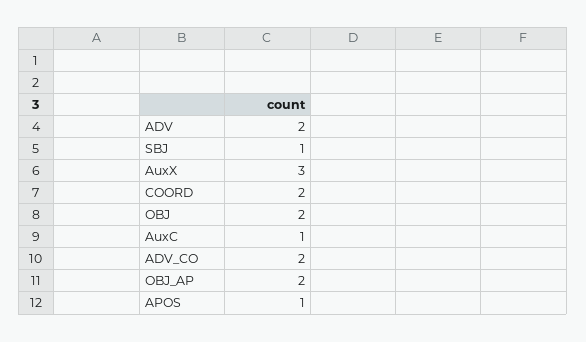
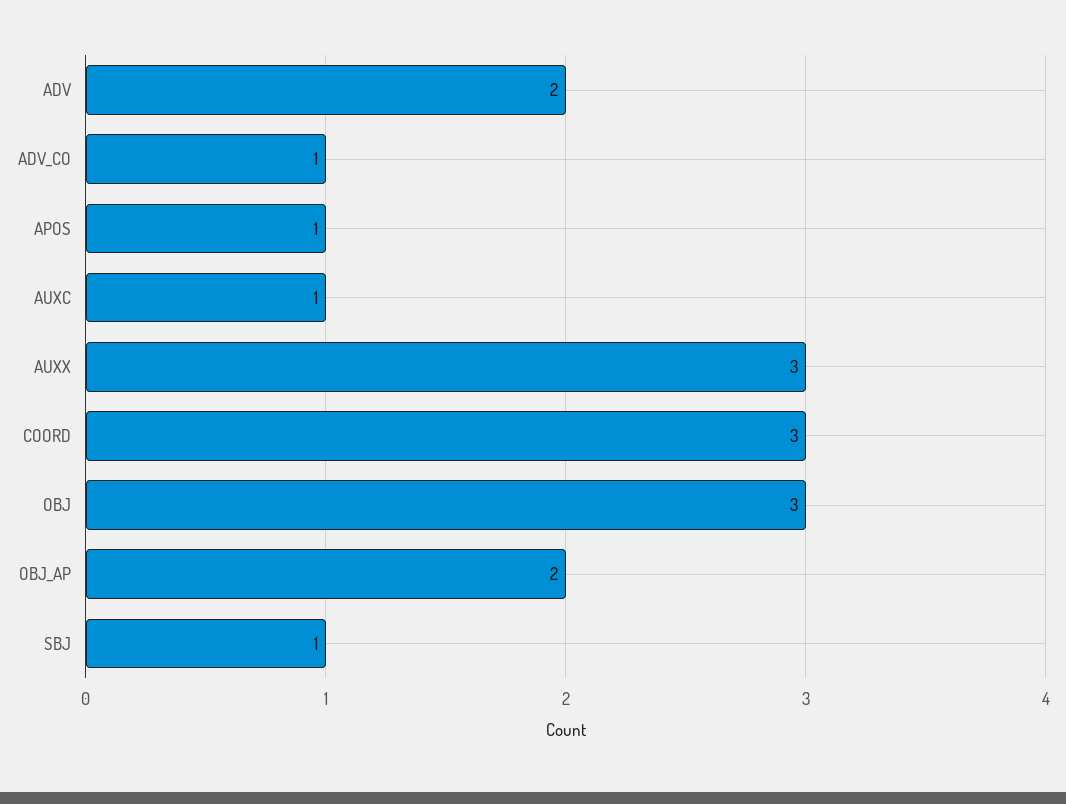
COORD: 2 -> 3
OBJ: 2 -> 3
ADV_CO: 2 -> 1

